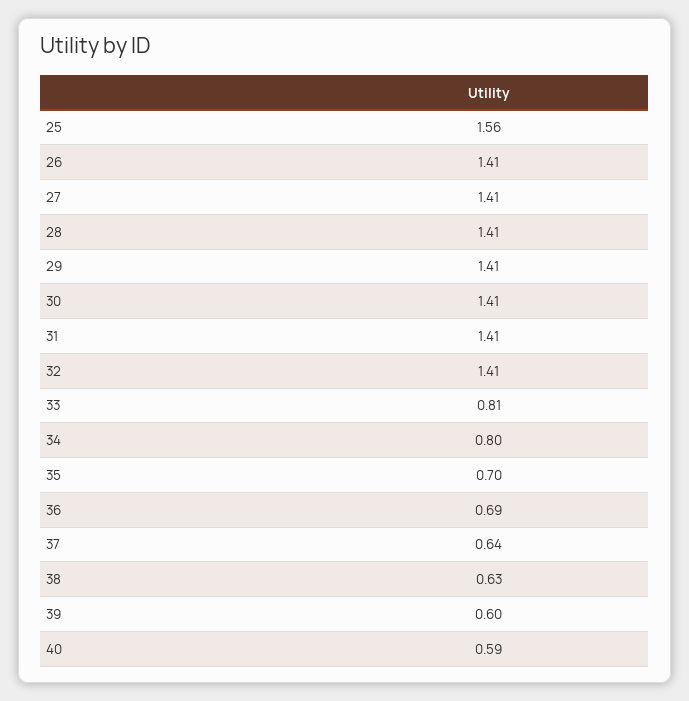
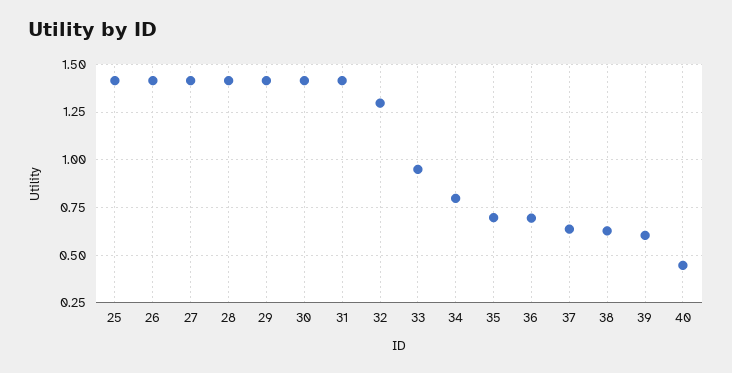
25: 1.56 -> 1.4
32: 1.41 -> 1.3
33: 0.81 -> 0.95
40: 0.59 -> 0.45

